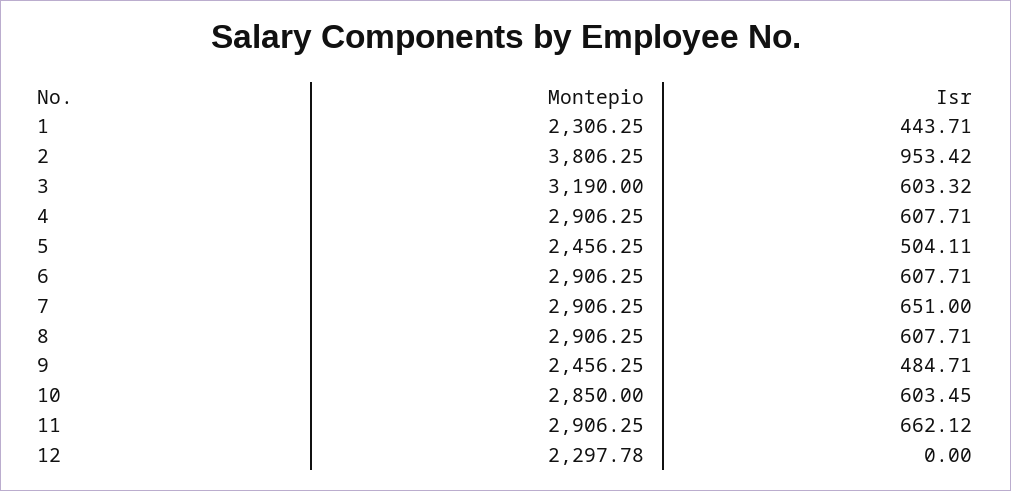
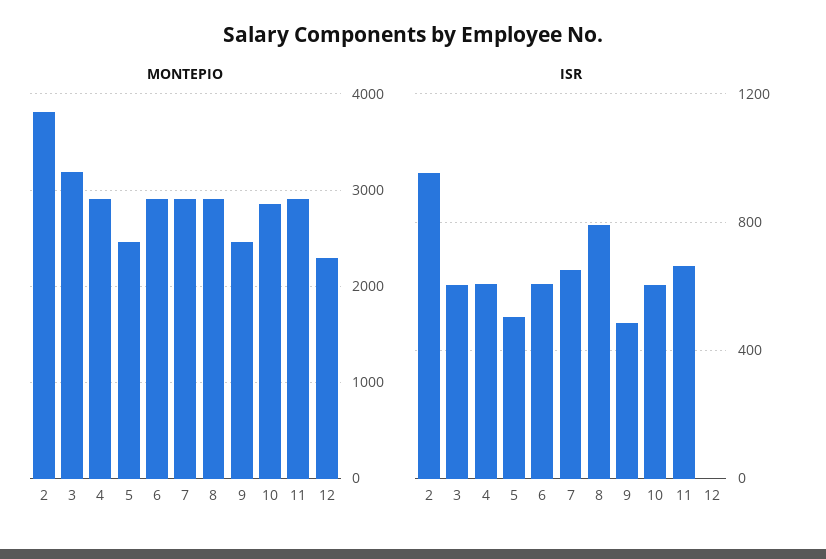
Montepio, 1: 2306.25 -> none
Isr, 1: 443.71 -> none
Isr, 8: 607.71 -> 800

